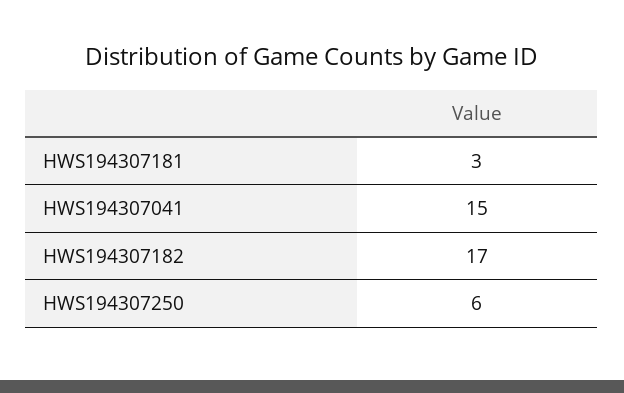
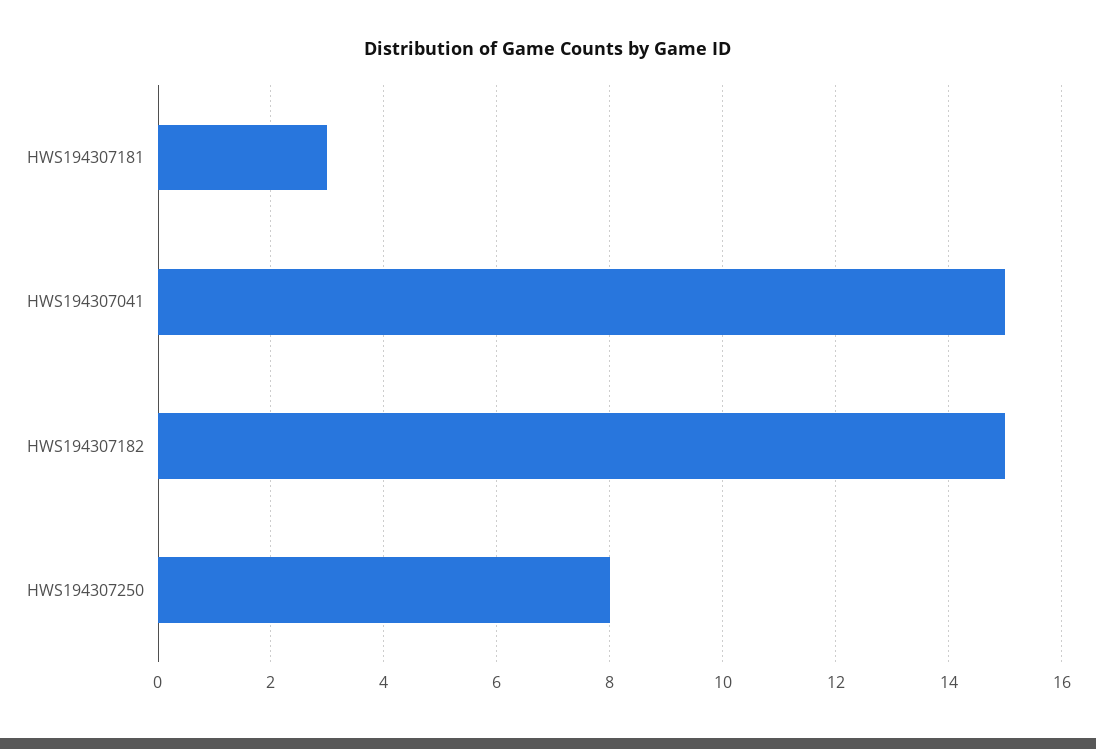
HWS194307182: 17 -> 15
HWS194307250: 6 -> 8

